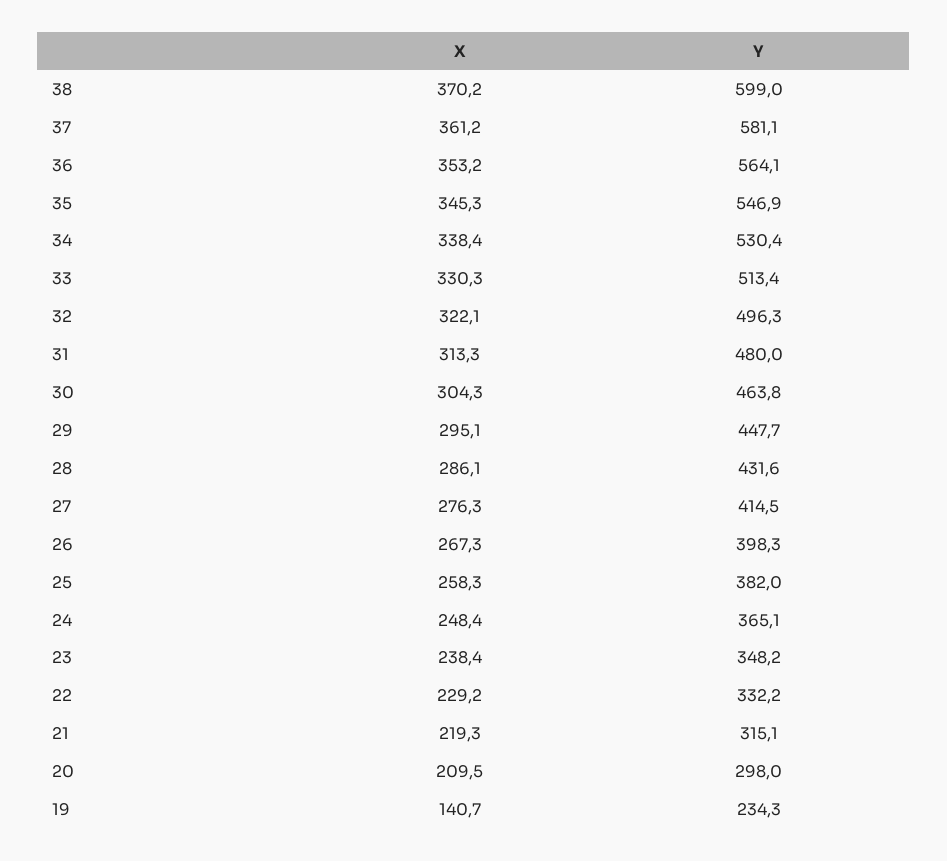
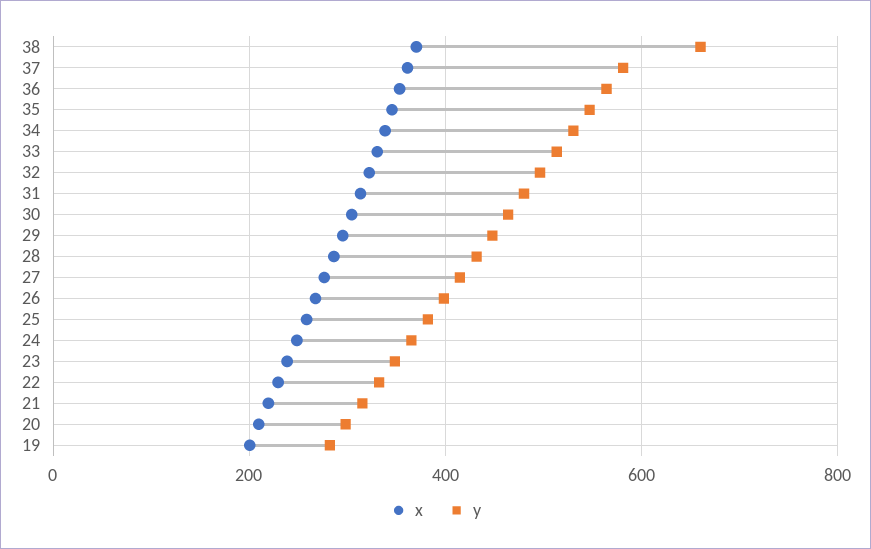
Y, 38: 599 -> 660
X, 19: 140.7 -> 200
Y, 19: 234.3 -> 280

